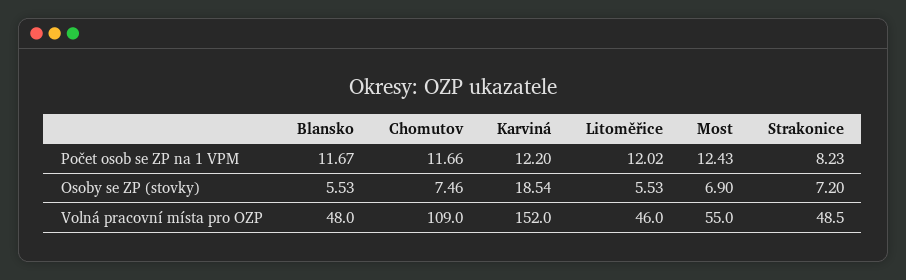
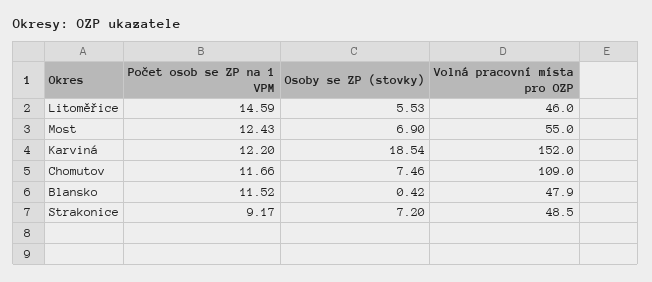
Blansko, Počet osob se ZP na 1 VPM: 11.67 -> 11.52
Litoměřice, Počet osob se ZP na 1 VPM: 12.02 -> 14.59
Strakonice, Počet osob se ZP na 1 VPM: 8.23 -> 9.17
Blansko, Osoby se ZP (stovky): 5.53 -> 0.42
Blansko, Volná pracovní místa pro OZP: 48 -> 47.9

